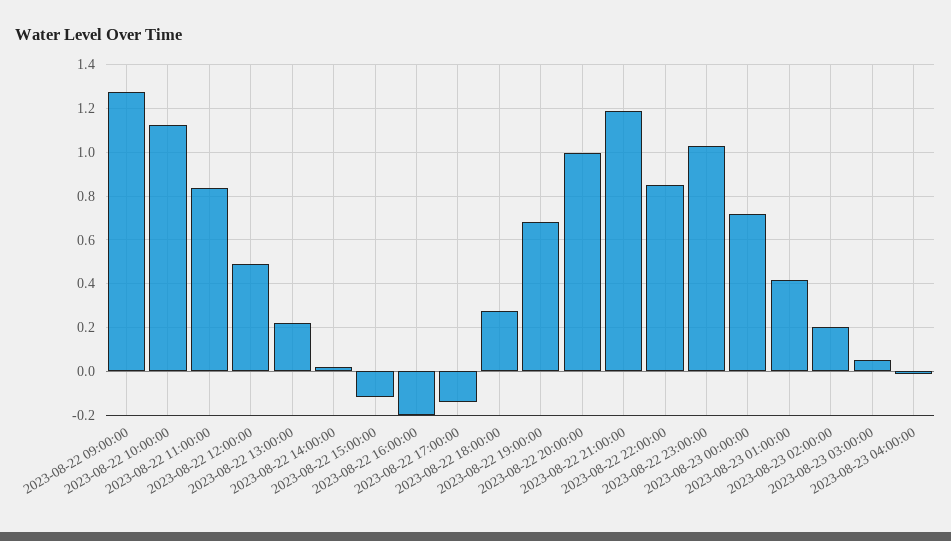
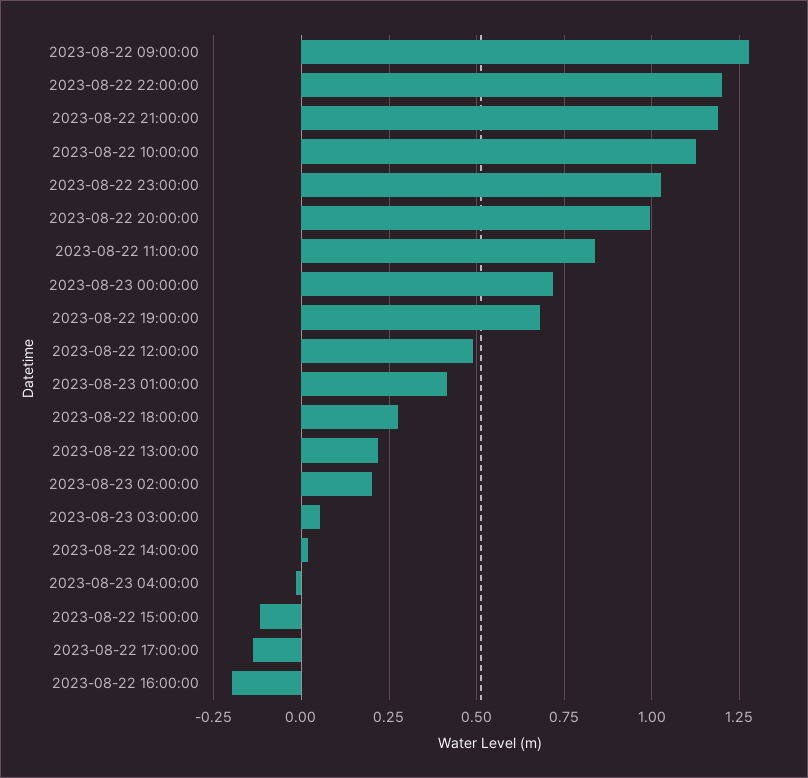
2023-08-22 22:00:00: 0.85 -> 1.2

